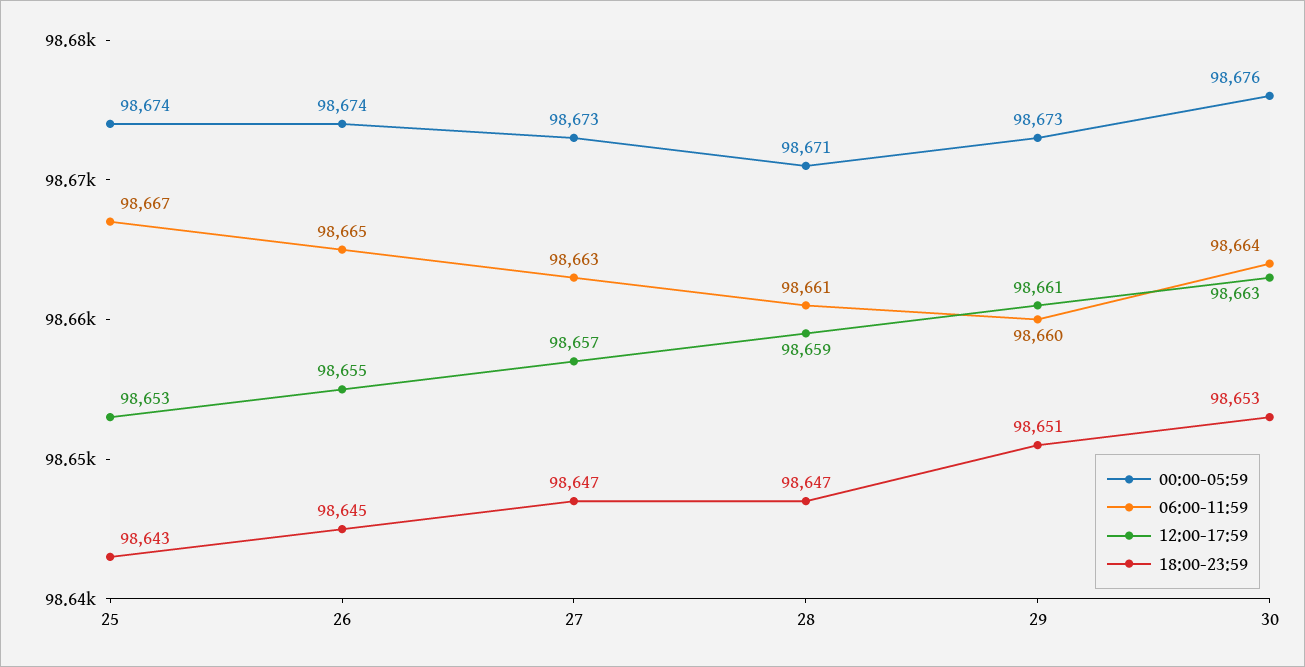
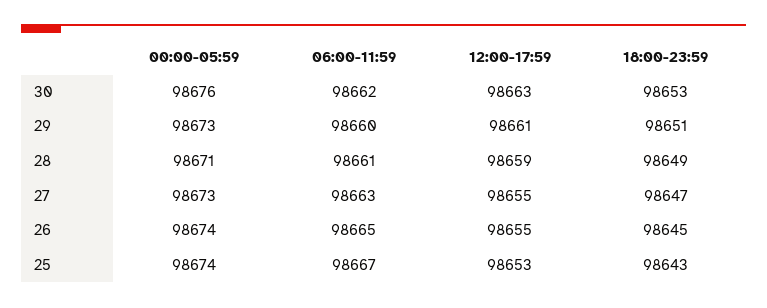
12:00-17:59, 27: 98657 -> 98655
18:00-23:59, 28: 98647 -> 98649
06:00-11:59, 30: 98664 -> 98662

